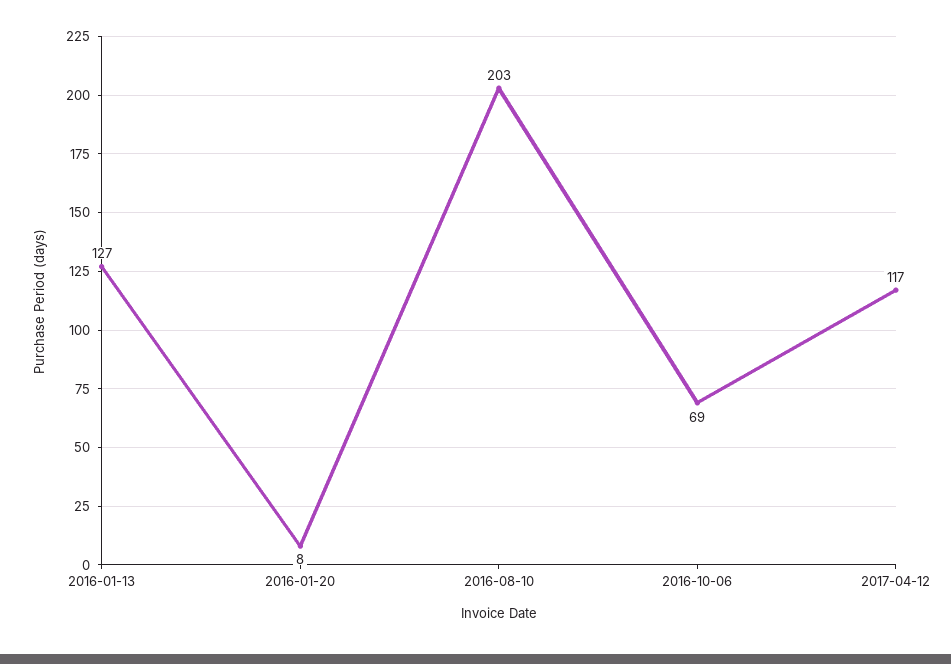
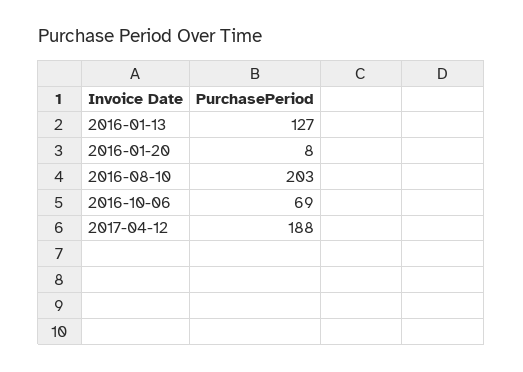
2017-04-12: 117 -> 188

